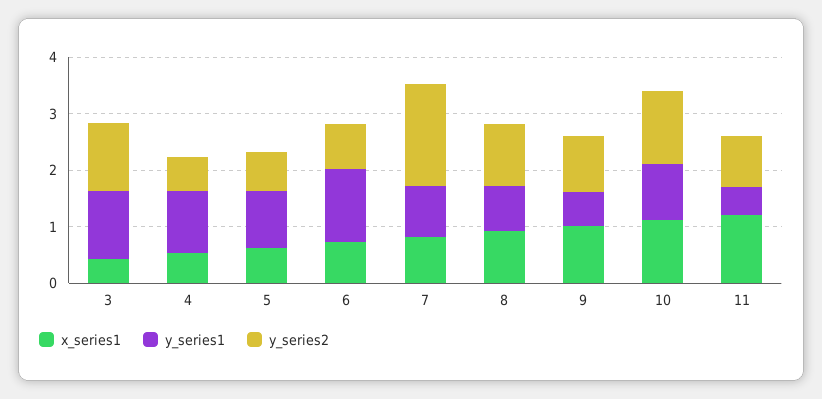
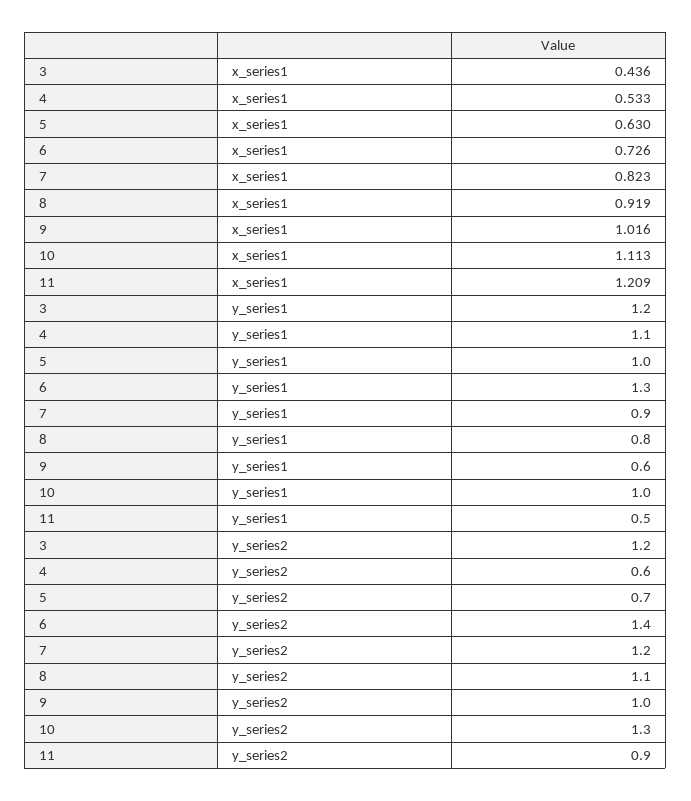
y_series2, 6: 0.8 -> 1.4
y_series2, 7: 1.8 -> 1.2

